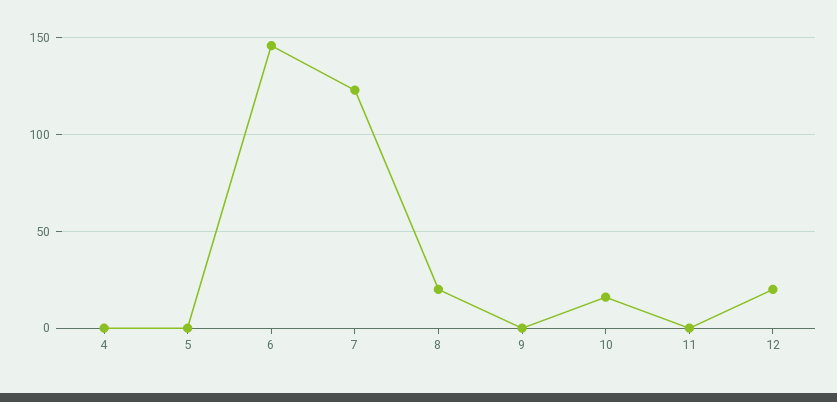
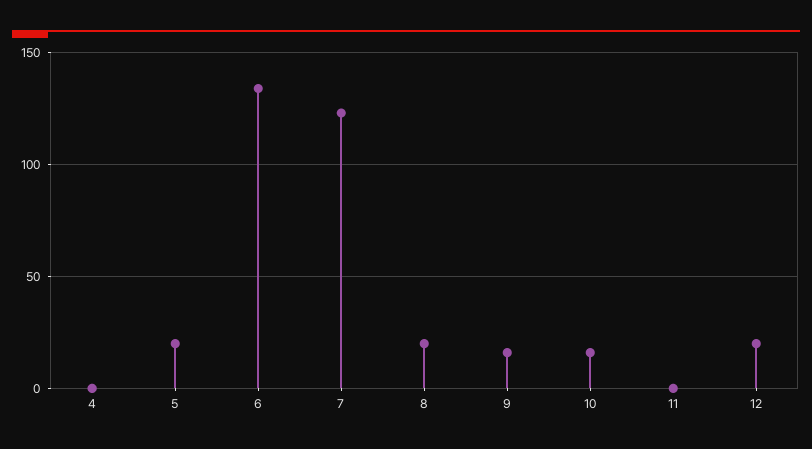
5: 0 -> 20
6: 145 -> 135
9: 0 -> 15

